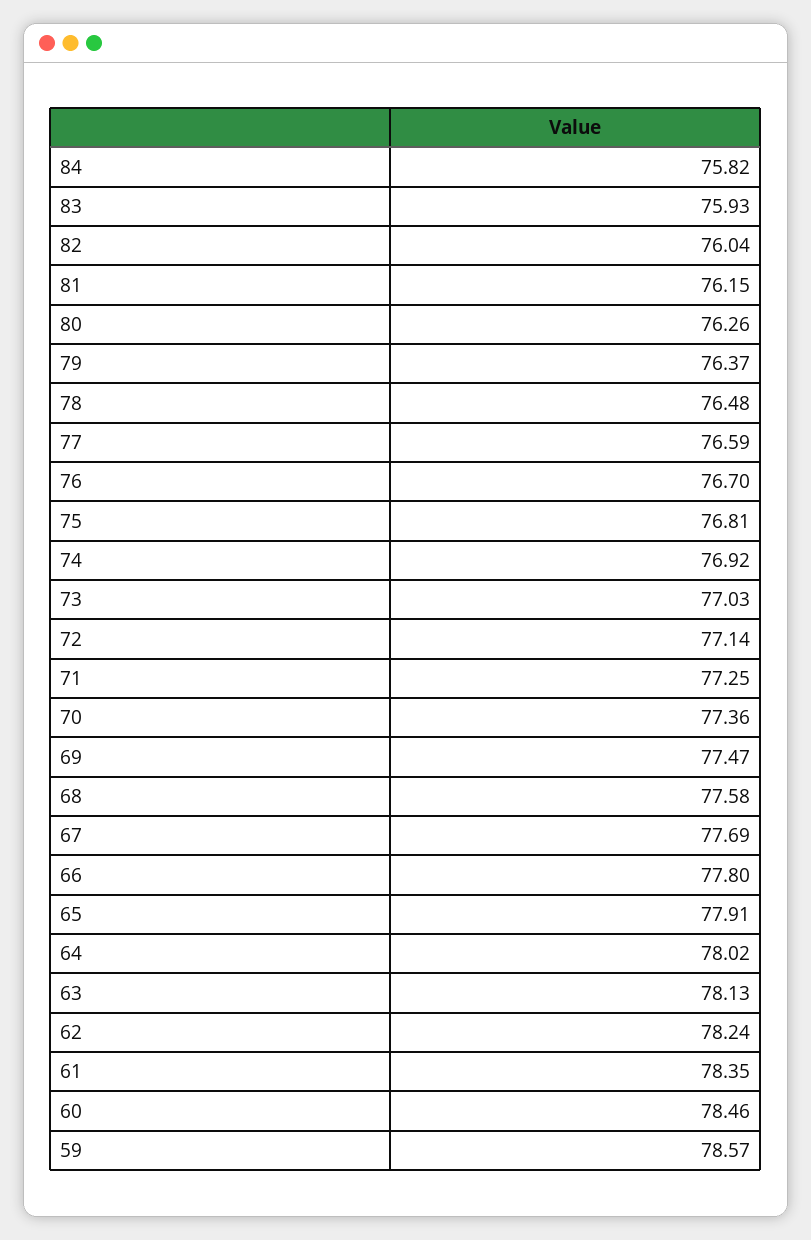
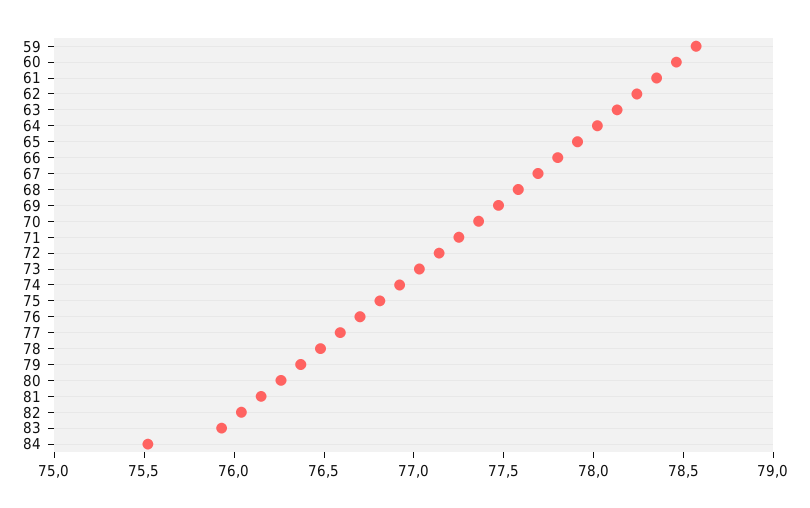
84: 75.82 -> 75.5

